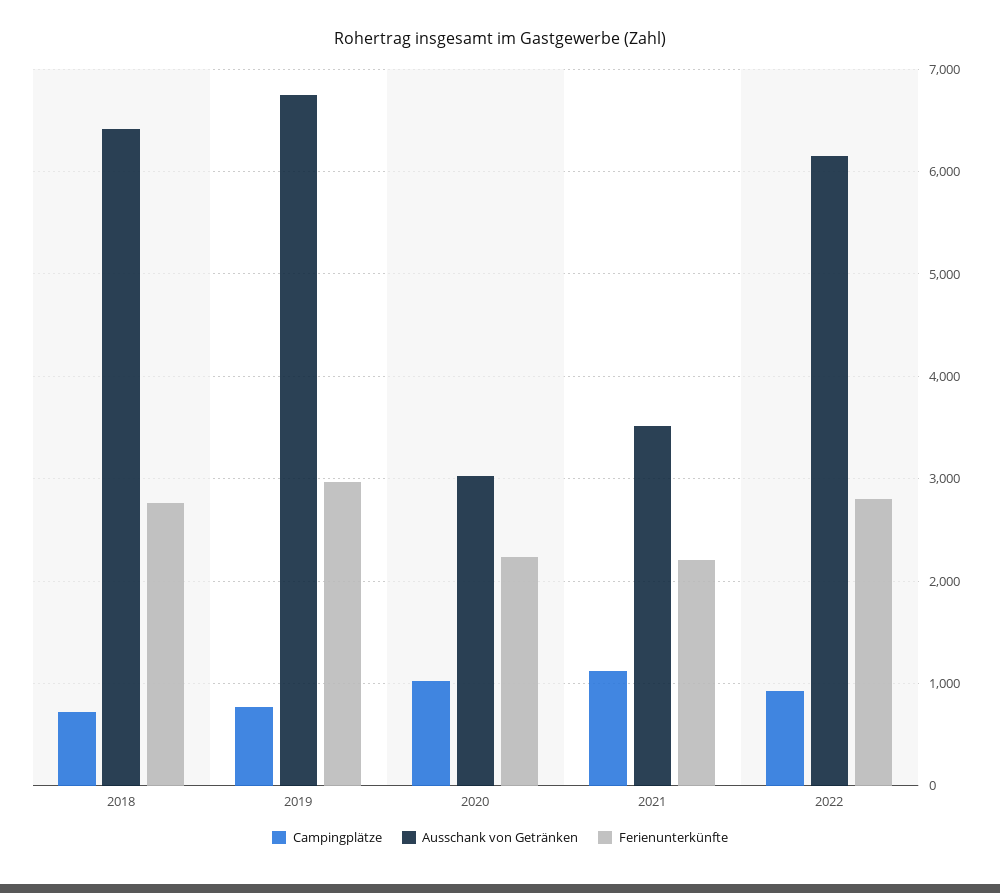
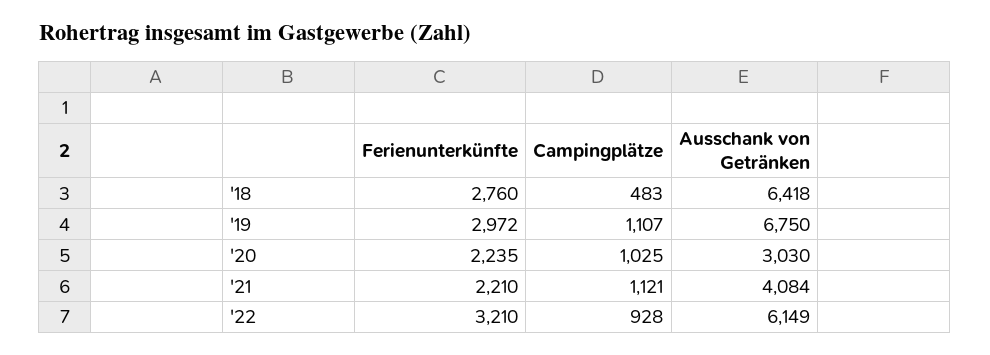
Campingplätze, 2018: 700 -> 483
Campingplätze, 2019: 800 -> 1107
Ausschank von Getränken, 2021: 3500 -> 4084
Ferienunterkünfte, 2022: 2800 -> 3210

